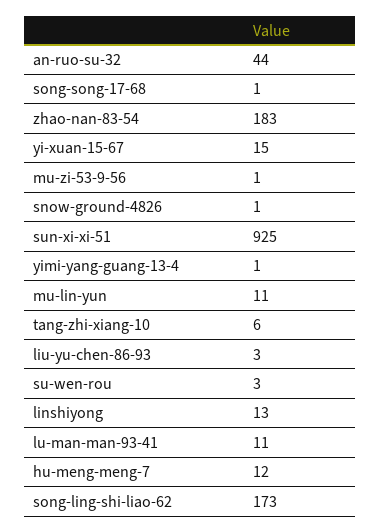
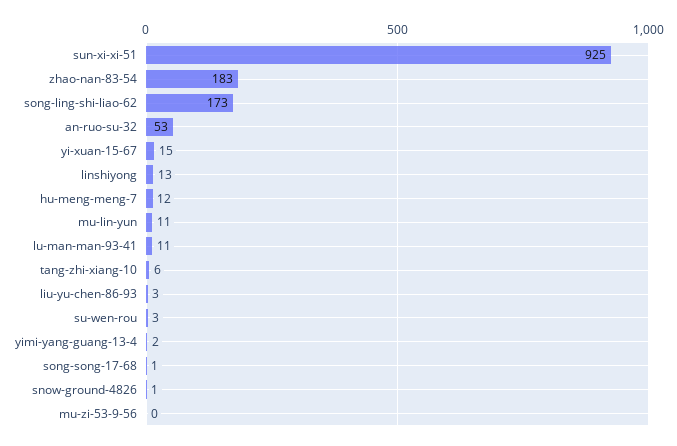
an-ruo-su-32: 44 -> 53
mu-zi-53-9-56: 1 -> 0
yimi-yang-guang-13-4: 1 -> 2

